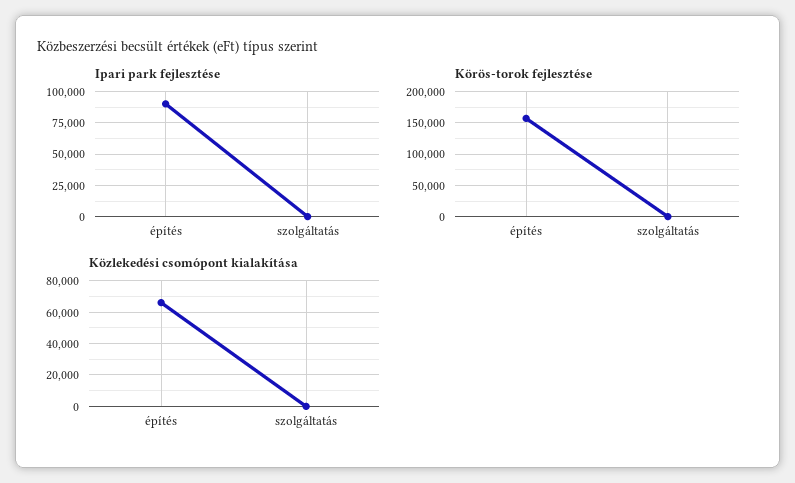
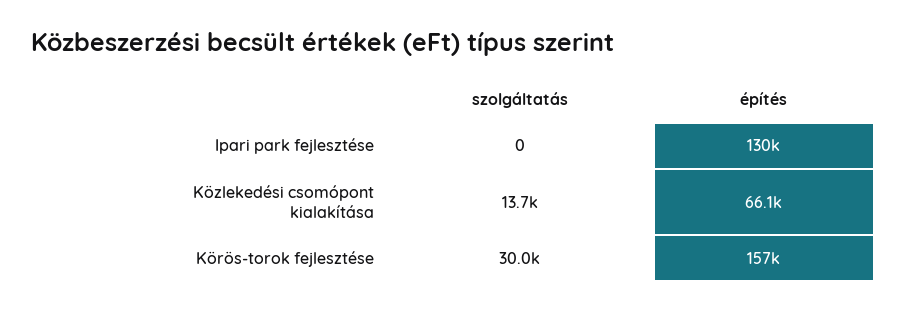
Ipari park fejlesztése, építés: 90000 -> 130000
Körös-torok fejlesztése, szolgáltatás: 0 -> 30000
Közlekedési csomópont kialakítása, szolgáltatás: 0 -> 13700

